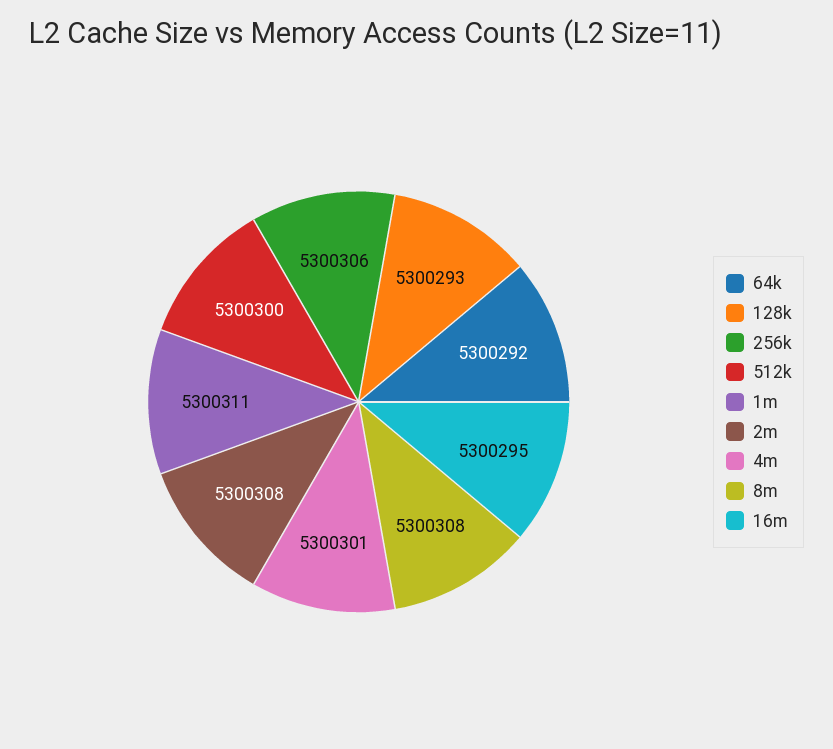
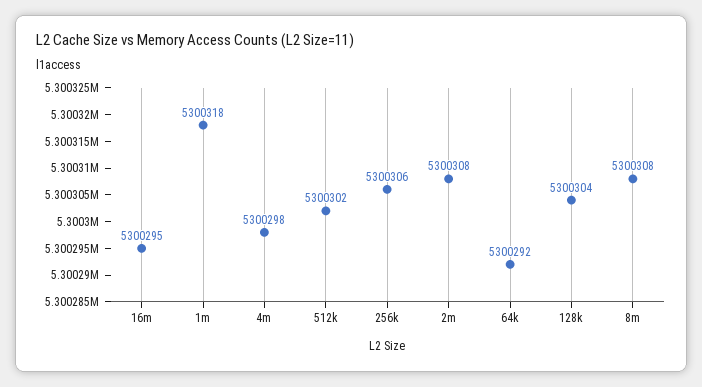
128k: 5300293 -> 5300304
512k: 5300300 -> 5300302
1m: 5300311 -> 5300318
4m: 5300301 -> 5300298

